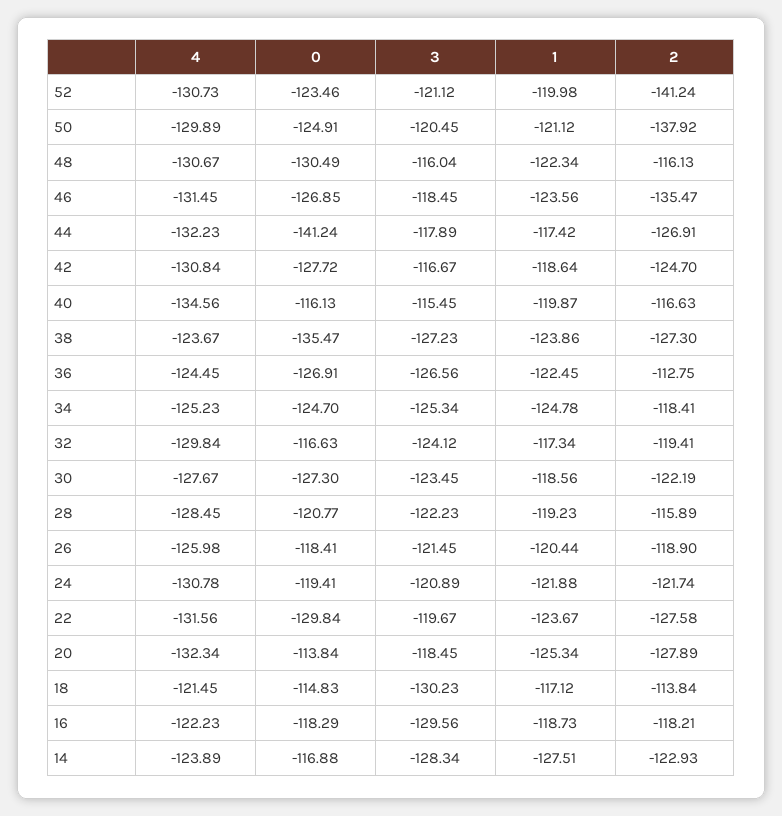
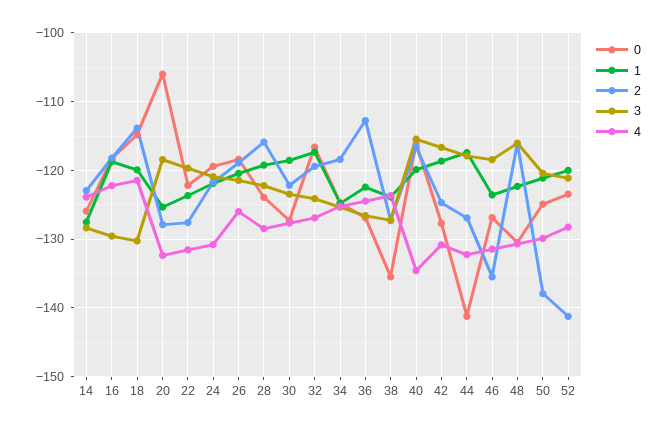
4, 52: -130.73 -> -128
4, 32: -129.84 -> -127
0, 28: -120.77 -> -124
0, 22: -129.84 -> -122
0, 20: -113.84 -> -106
1, 18: -117.12 -> -120
0, 14: -116.88 -> -126

